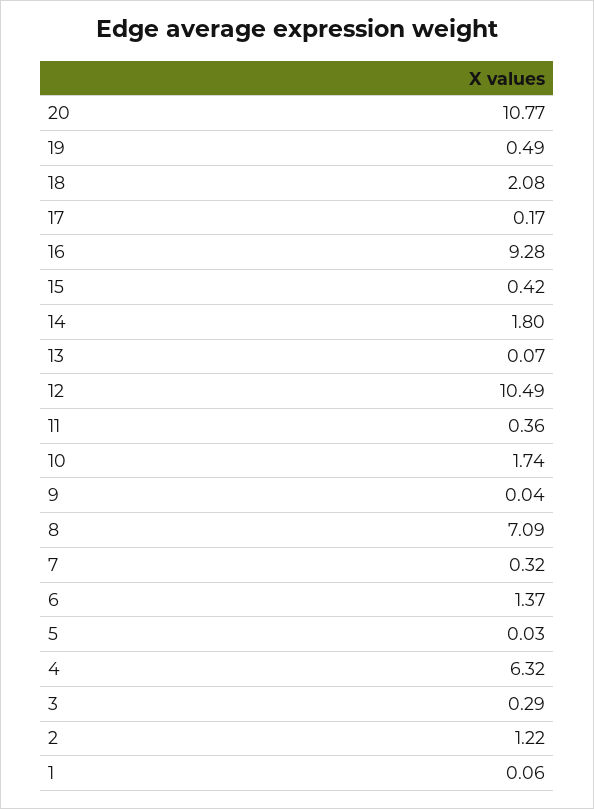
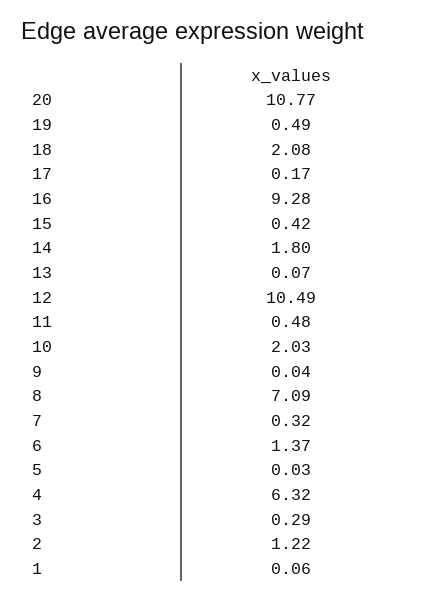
11: 0.36 -> 0.48
10: 1.74 -> 2.03

